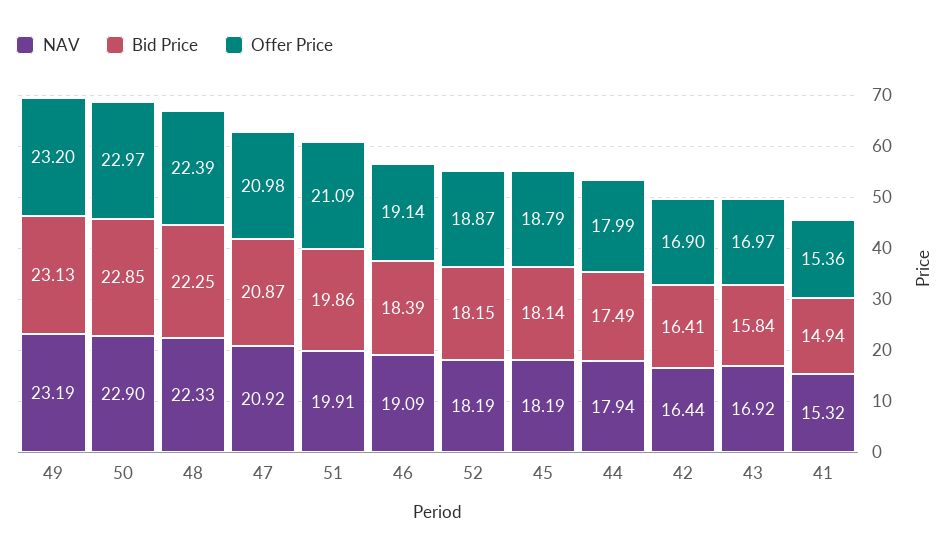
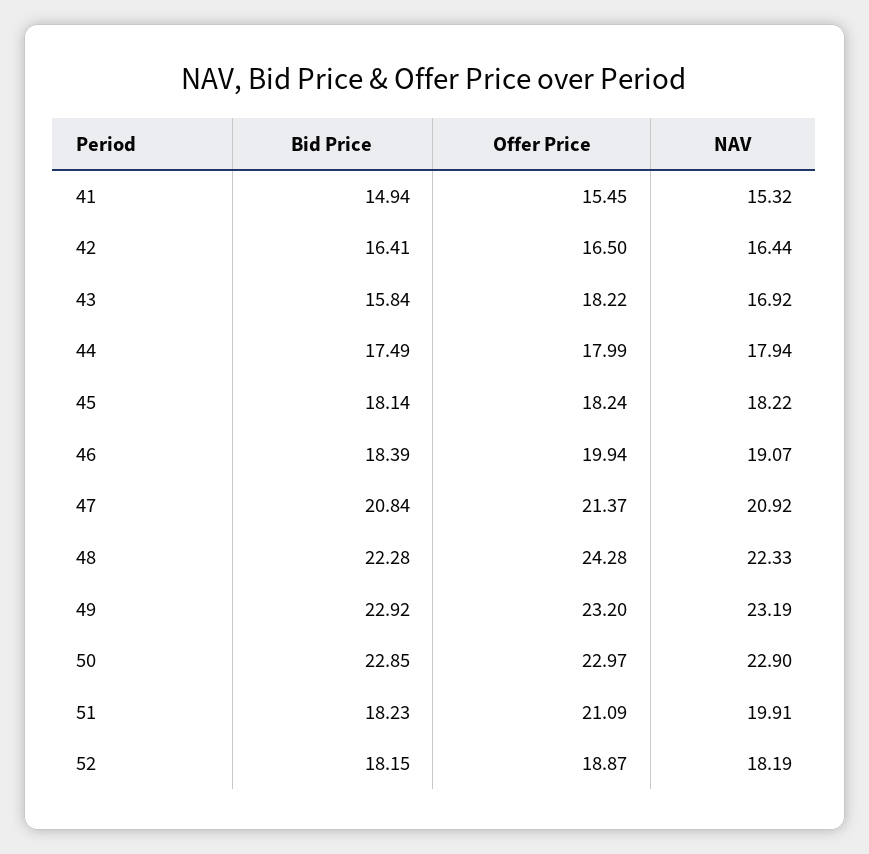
Bid Price, 49: 23.13 -> 22.92
Bid Price, 48: 22.25 -> 22.28
Offer Price, 48: 22.39 -> 24.28
Bid Price, 47: 20.87 -> 20.84
Offer Price, 47: 20.98 -> 21.37
Bid Price, 51: 19.86 -> 18.23
NAV, 46: 19.09 -> 19.07
Offer Price, 46: 19.14 -> 19.94
NAV, 45: 18.19 -> 18.22
Offer Price, 45: 18.79 -> 18.24
Offer Price, 42: 16.9 -> 16.5
Offer Price, 43: 16.97 -> 18.22
Offer Price, 41: 15.36 -> 15.45

